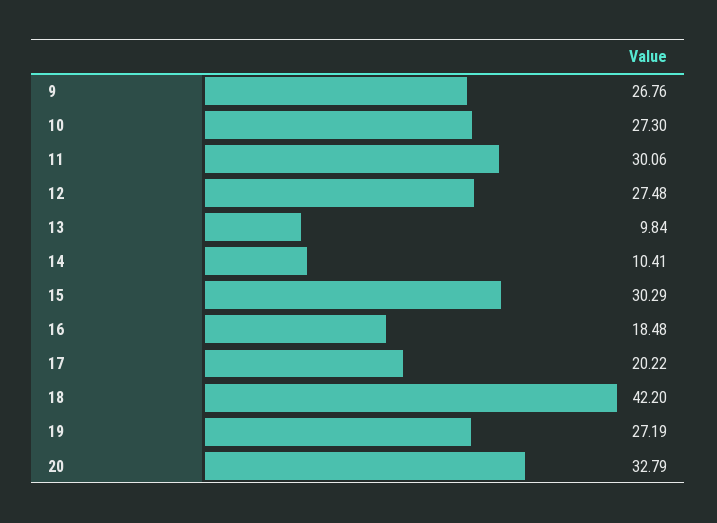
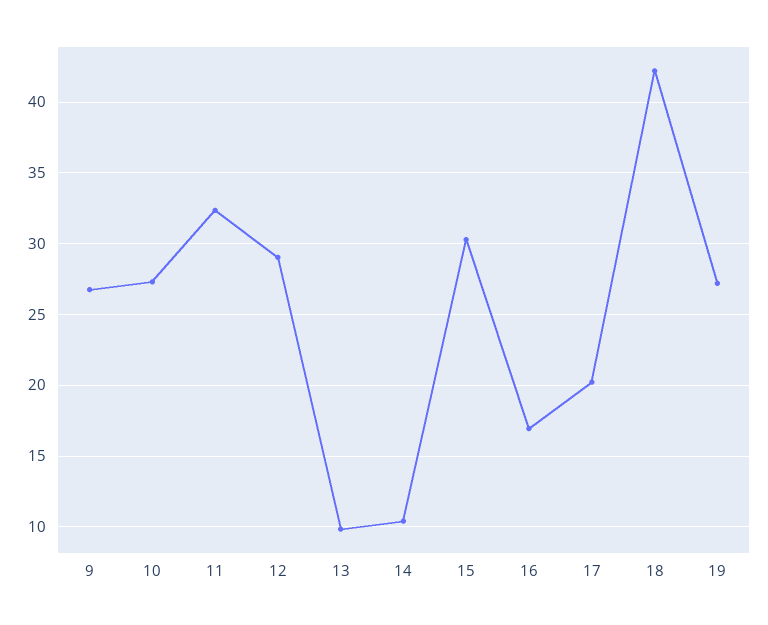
11: 30.06 -> 32.5
12: 27.48 -> 29
16: 18.48 -> 17
20: 32.79 -> none

